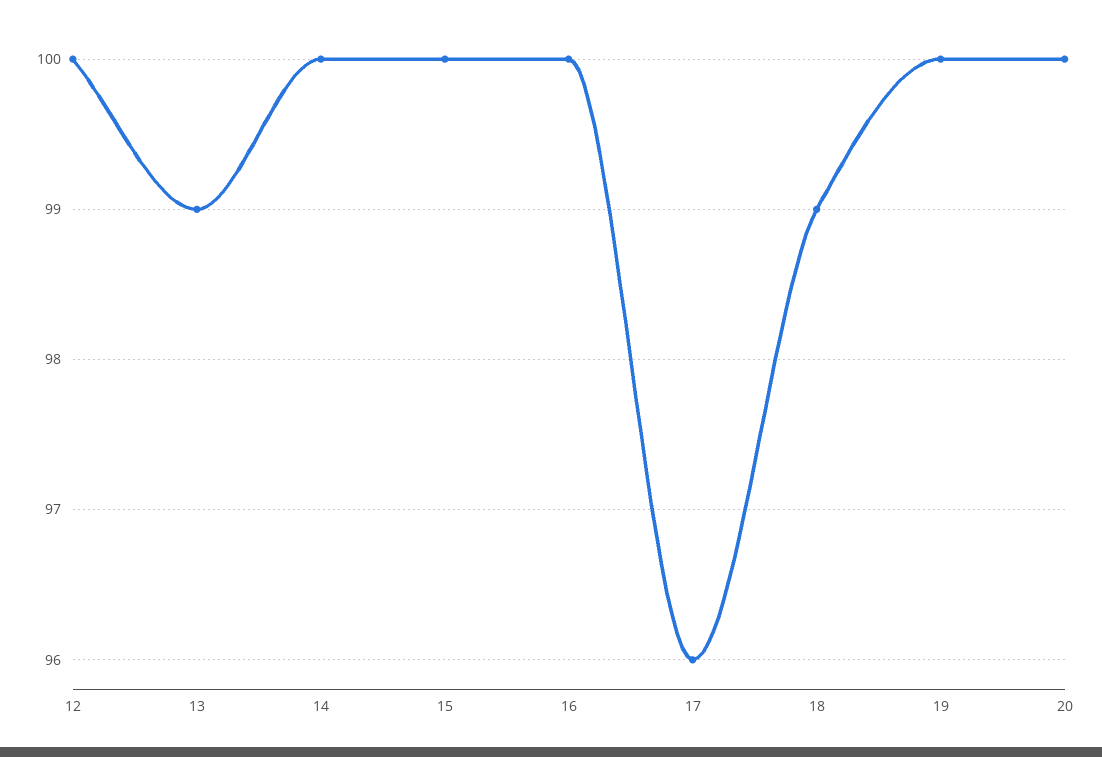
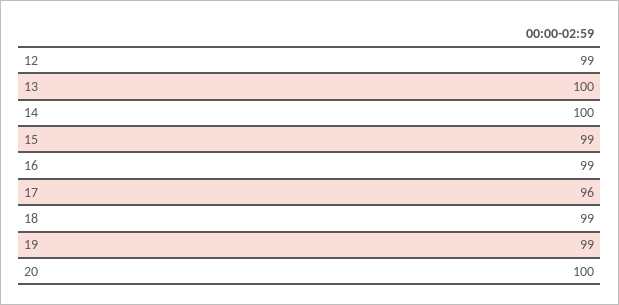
12: 100 -> 99
13: 99 -> 100
15: 100 -> 99
16: 100 -> 99
19: 100 -> 99

